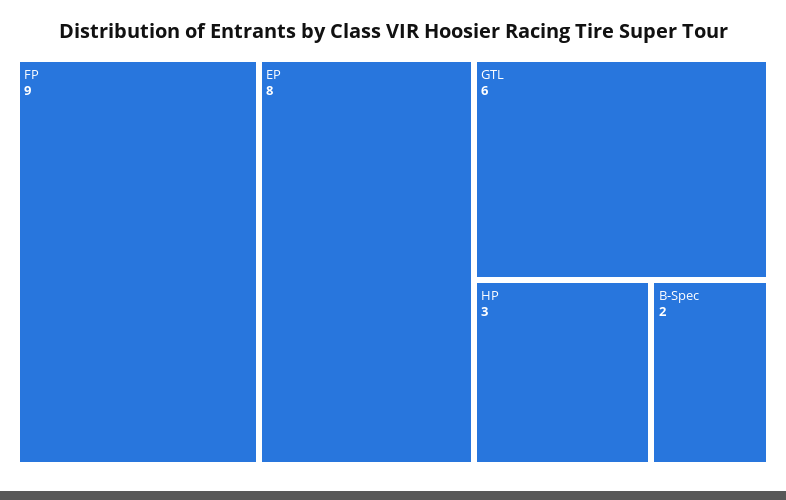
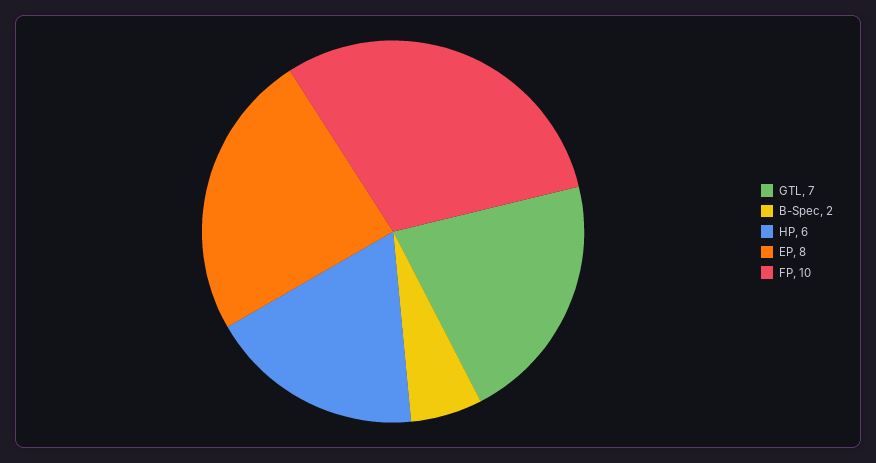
FP: 9 -> 10
GTL: 6 -> 7
HP: 3 -> 6

